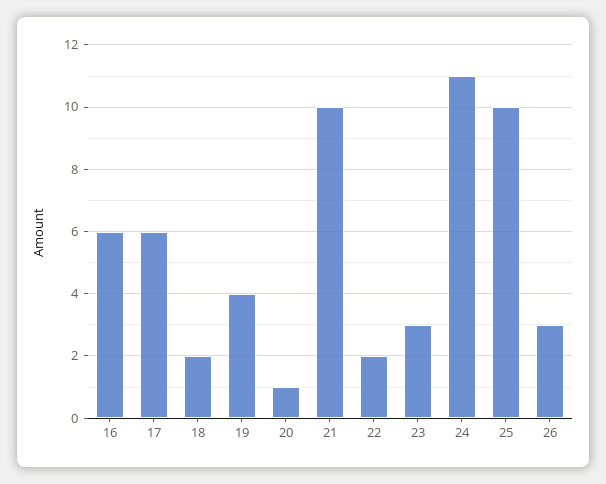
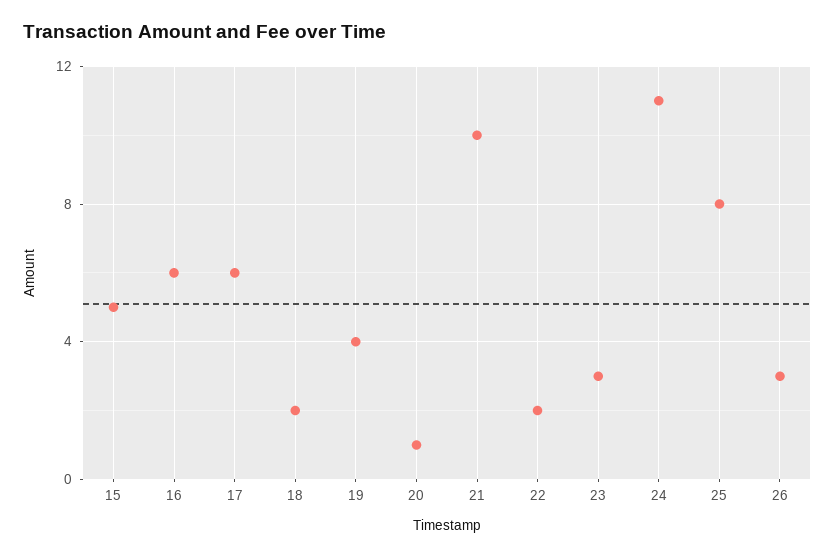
25: 10 -> 8
15: none -> 5

